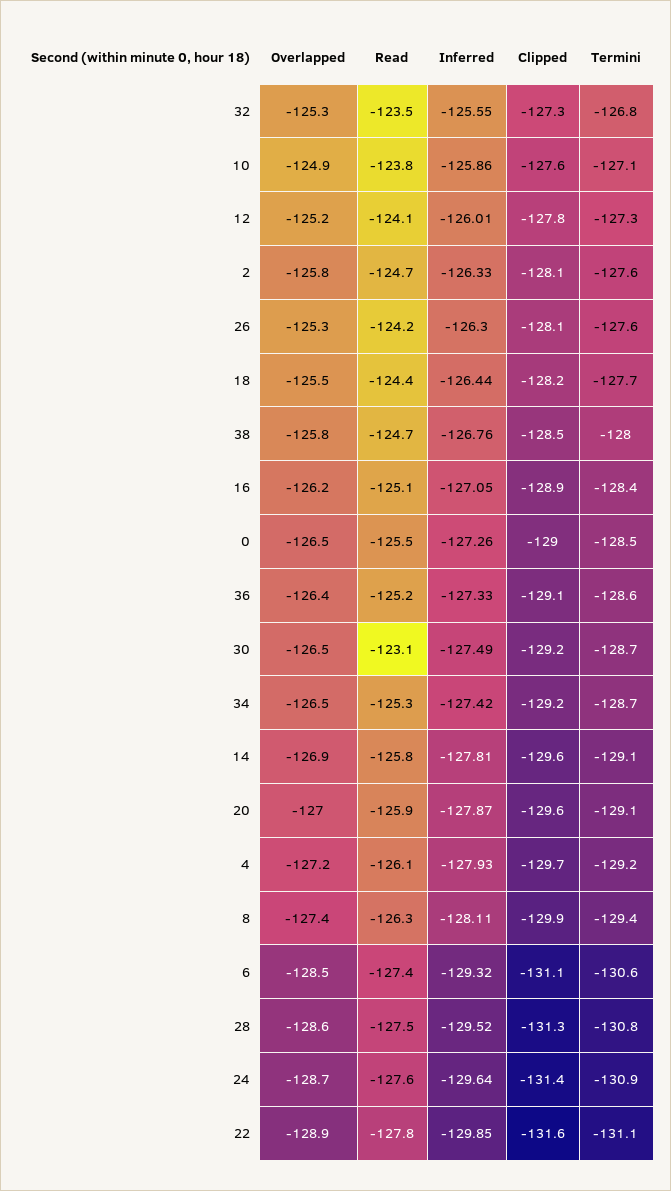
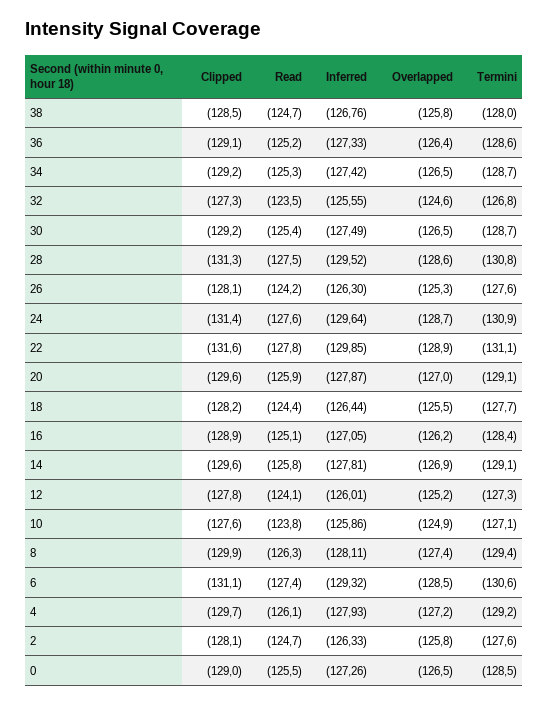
Overlapped, 32: -125.3 -> -124.6
Read, 30: -123.1 -> -125.4

